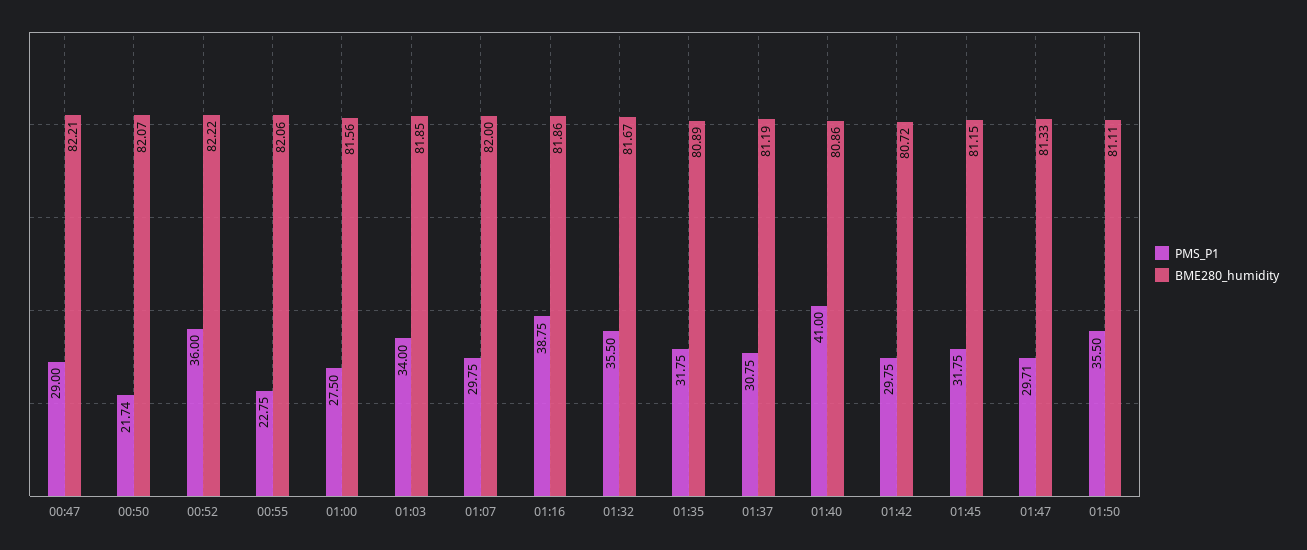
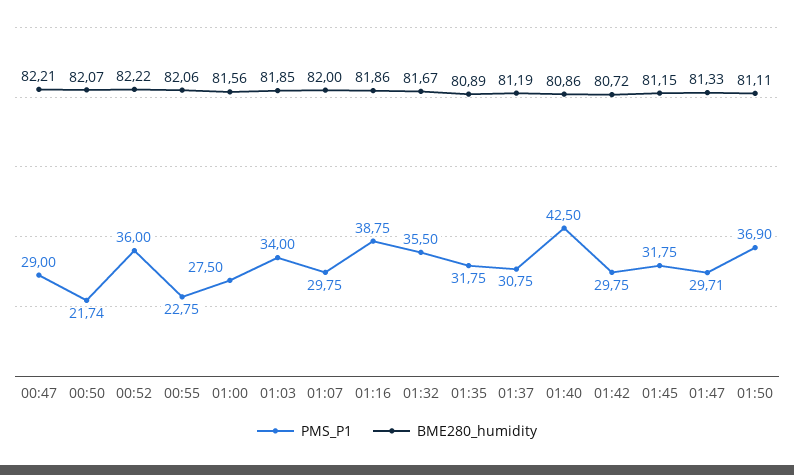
PMS_P1, 01:40: 41 -> 42.5
PMS_P1, 01:50: 35.5 -> 36.9

